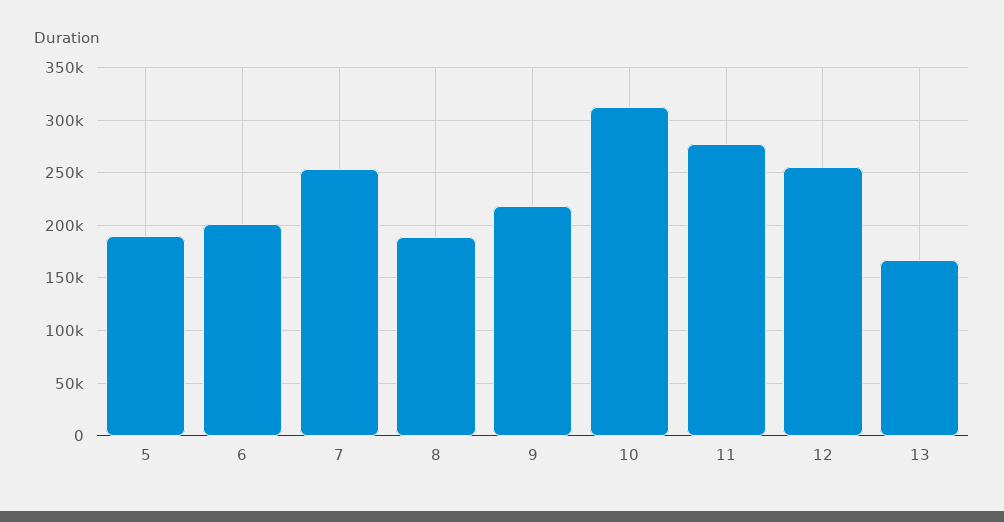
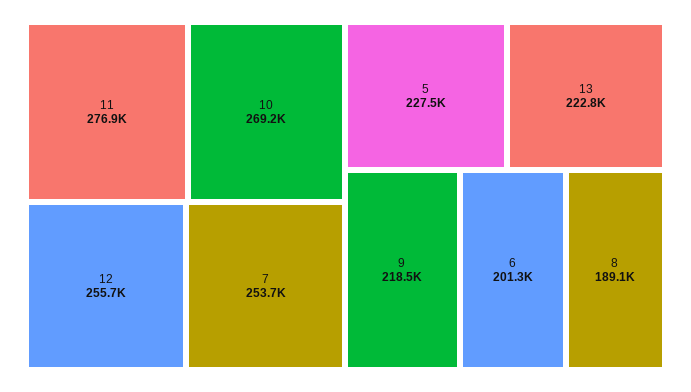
5: 190000 -> 227500
10: 310000 -> 269200
13: 170000 -> 222800

